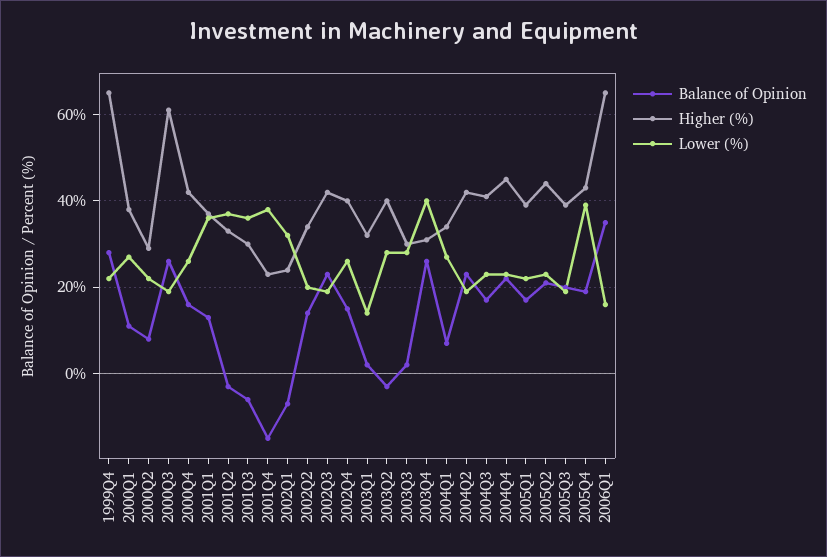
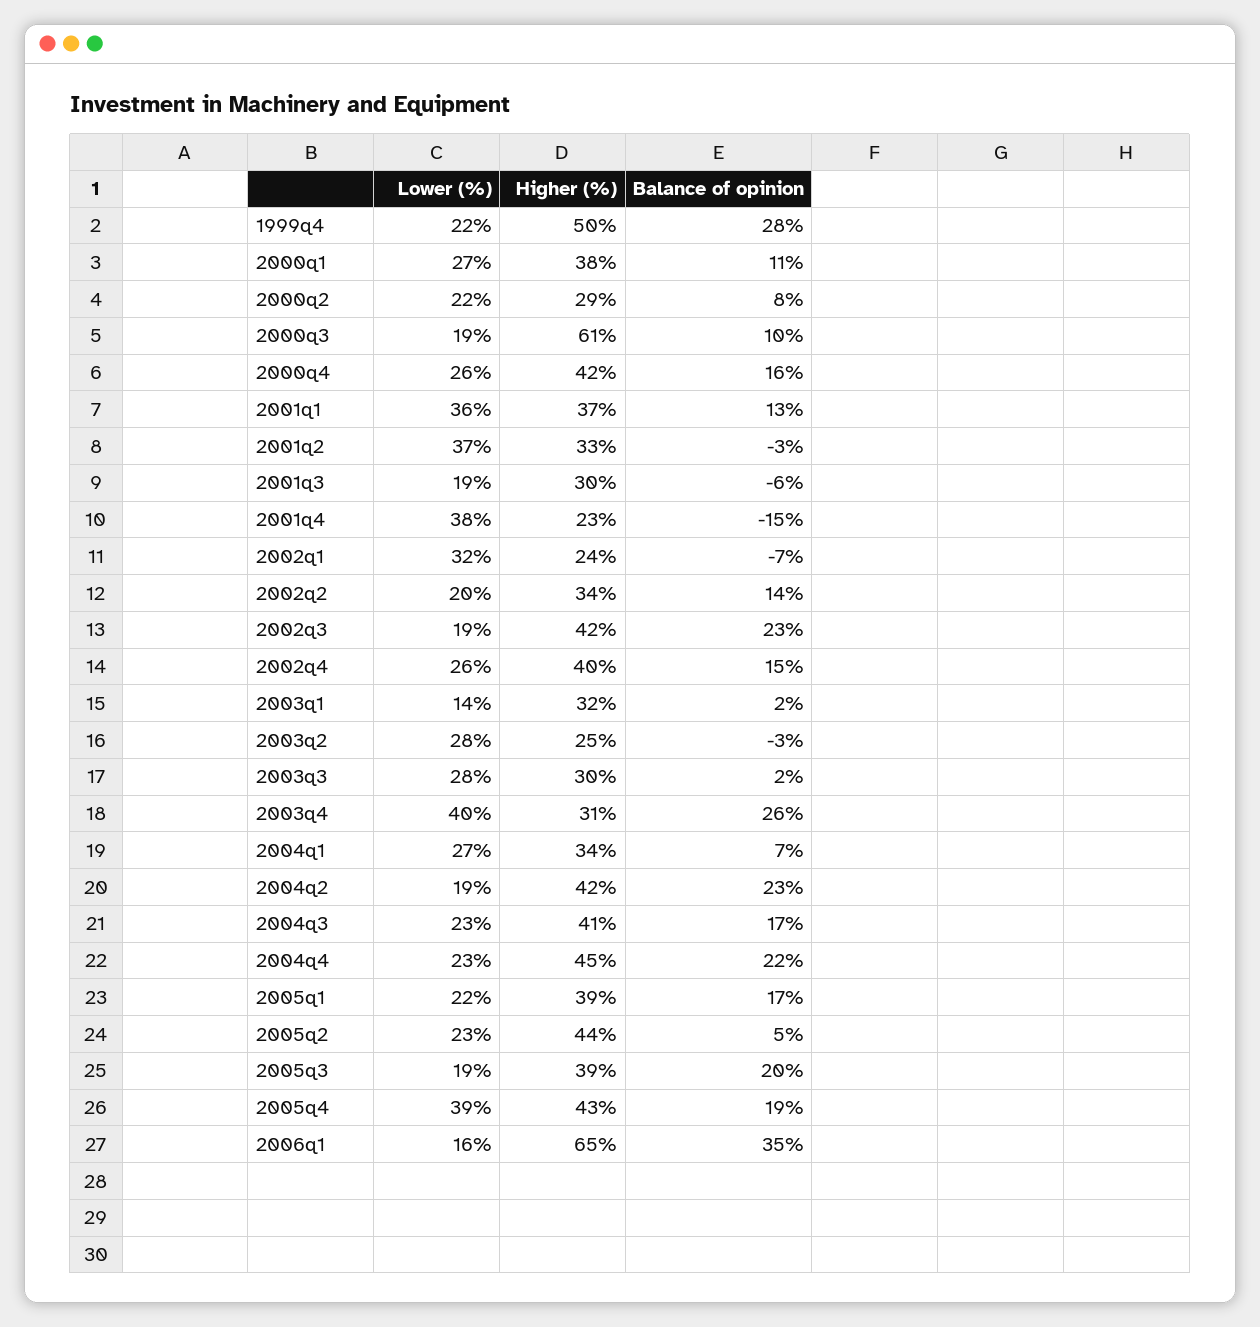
Higher (%), 1999Q4: 65 -> 50
Balance of Opinion, 2000Q3: 25 -> 10
Lower (%), 2001Q3: 35 -> 19
Higher (%), 2003Q2: 40 -> 25
Balance of Opinion, 2005Q2: 20 -> 5

